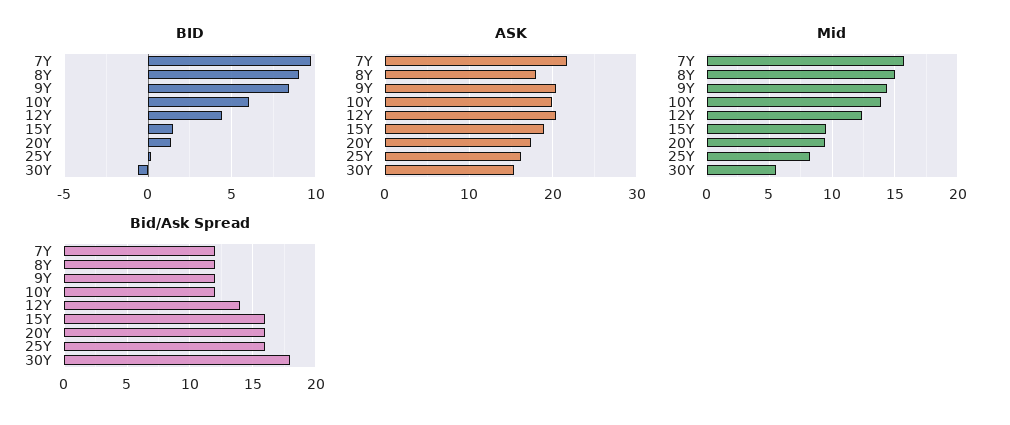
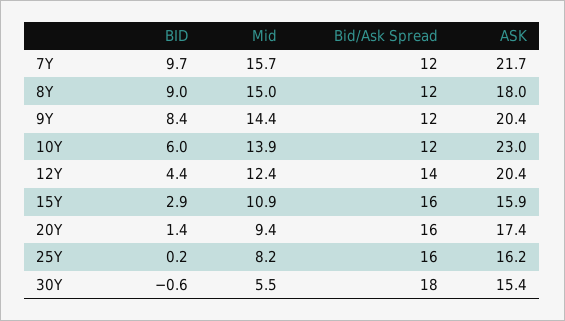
BID, 15Y: 1.5 -> 2.9
ASK, 10Y: 20 -> 23
ASK, 15Y: 19 -> 15.9
Mid, 15Y: 9.5 -> 10.9

